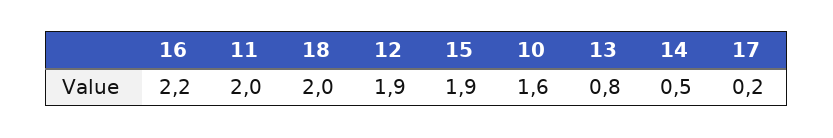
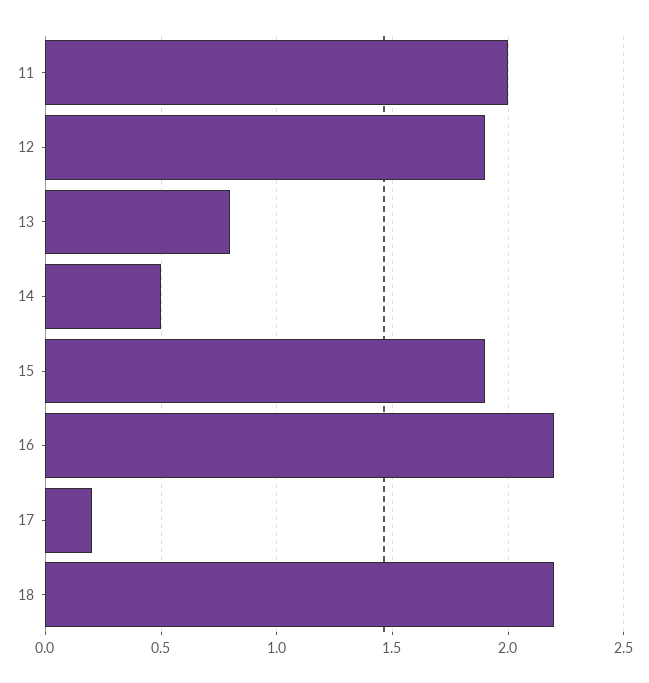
18: 2 -> 2.2
10: 1.6 -> none

